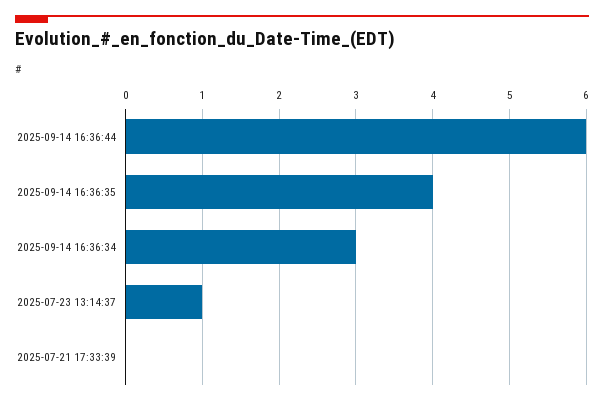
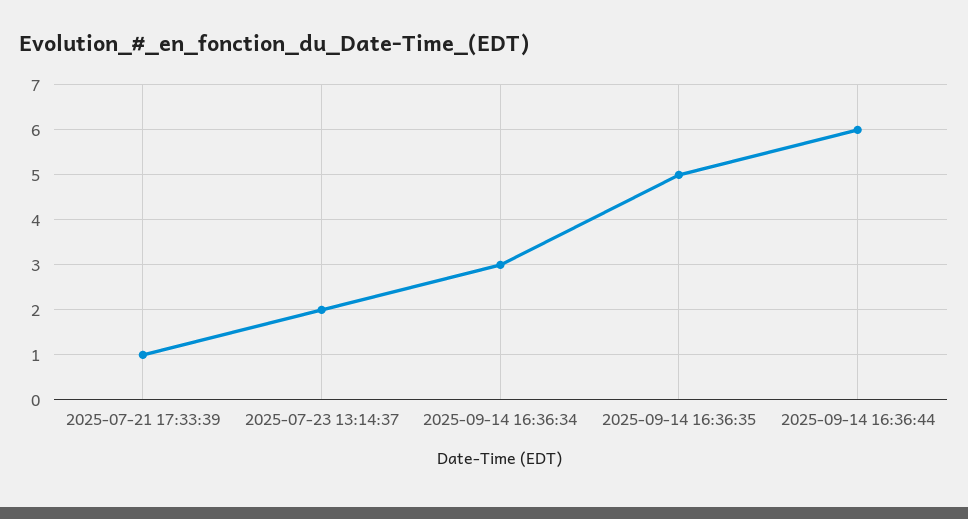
2025-09-14 16:36:35: 4 -> 5
2025-07-23 13:14:37: 1 -> 2
2025-07-21 17:33:39: 0 -> 1

